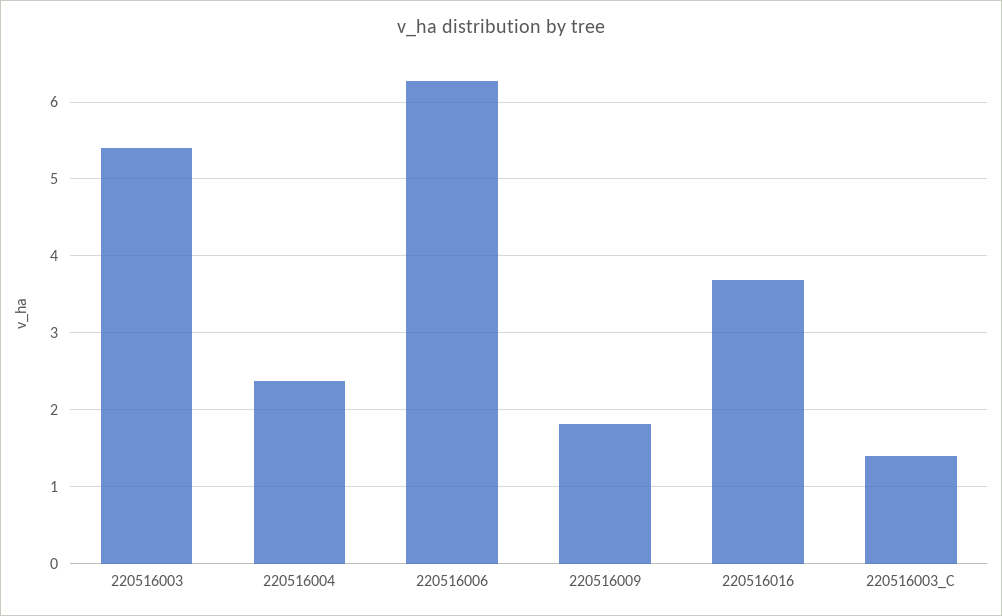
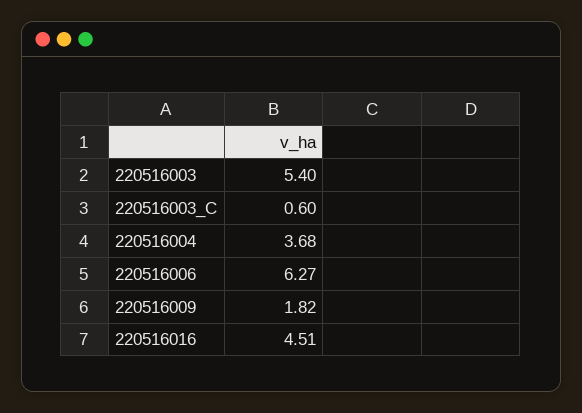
220516004: 2.4 -> 3.68
220516016: 3.7 -> 4.51
220516003_C: 1.4 -> 0.6

